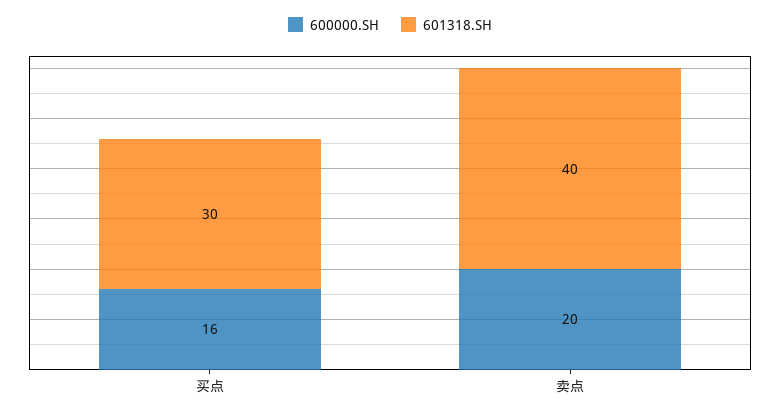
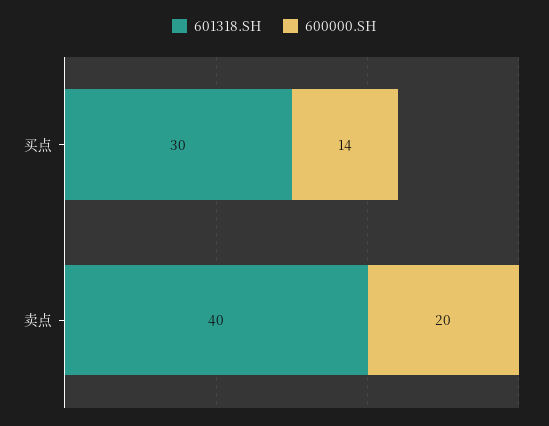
600000.SH, 买点: 16 -> 14

